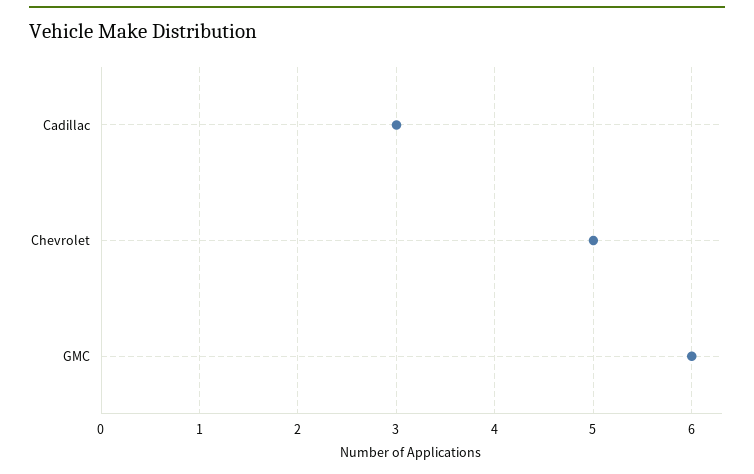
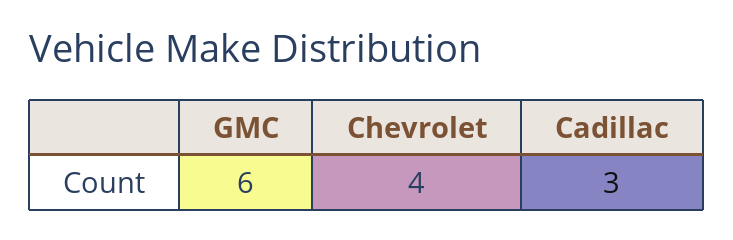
Chevrolet: 5 -> 4

